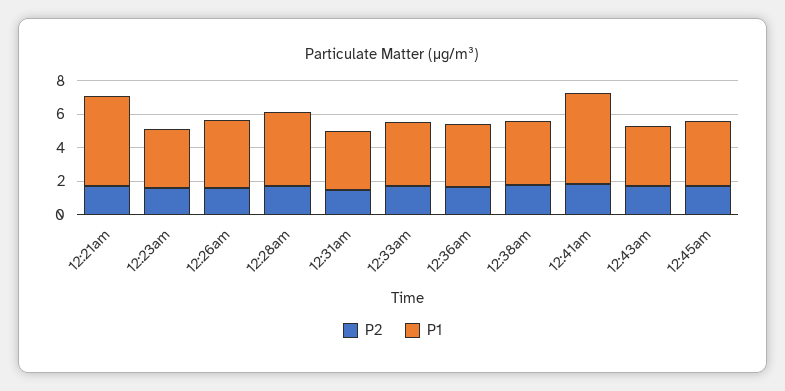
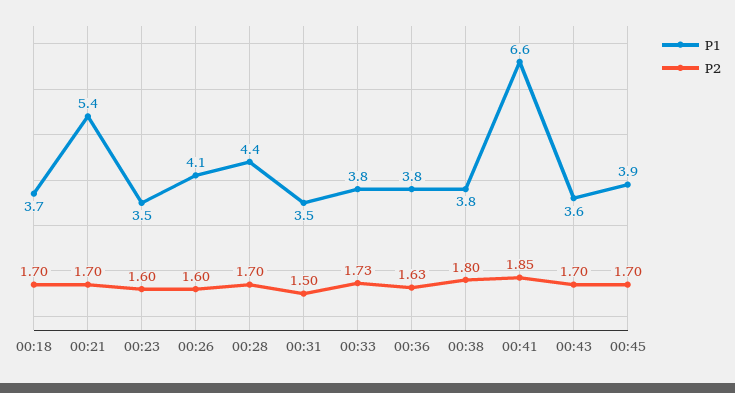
P1, 12:41am: 5.5 -> 6.6
P1, 00:18: none -> 3.7
P2, 00:18: none -> 1.7

